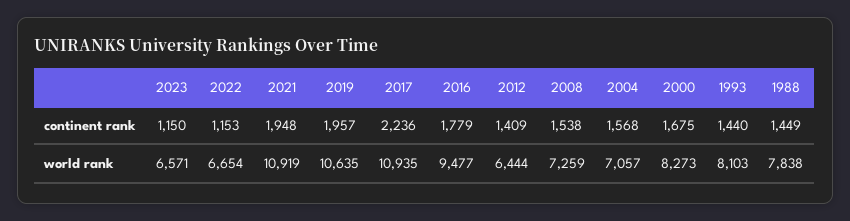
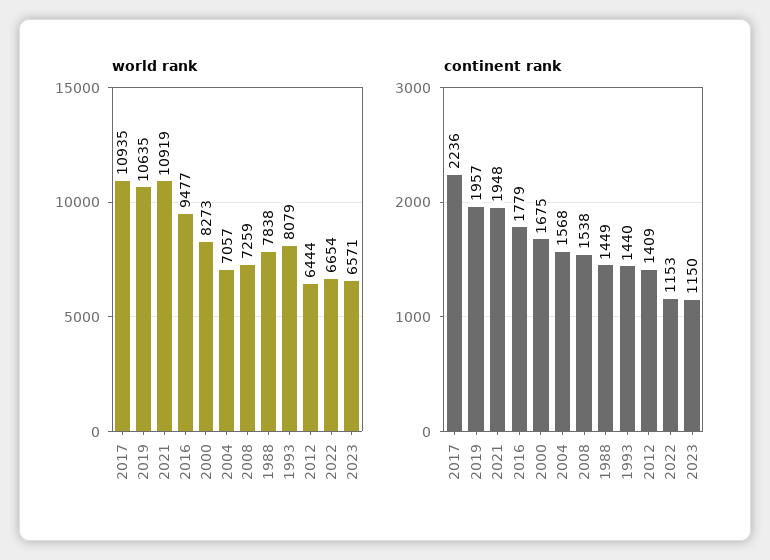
world rank, 1993: 8103 -> 8079

